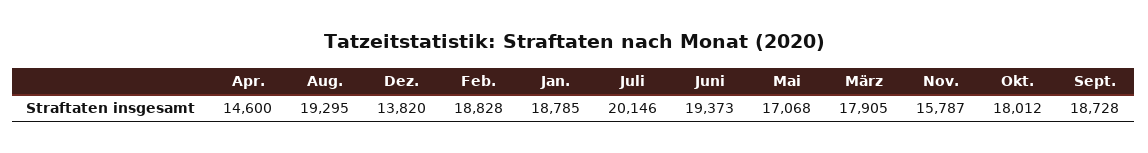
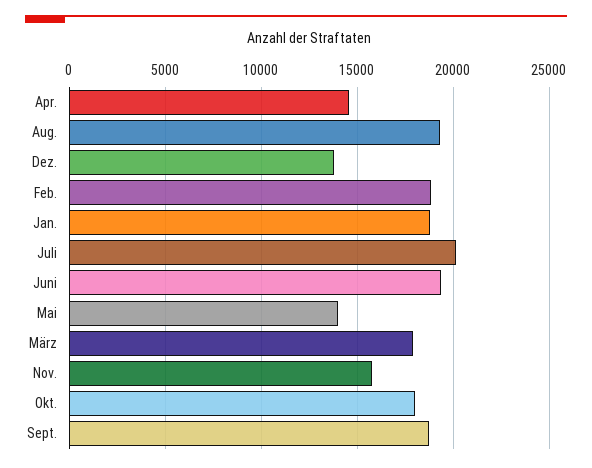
Mai: 17068 -> 14000

